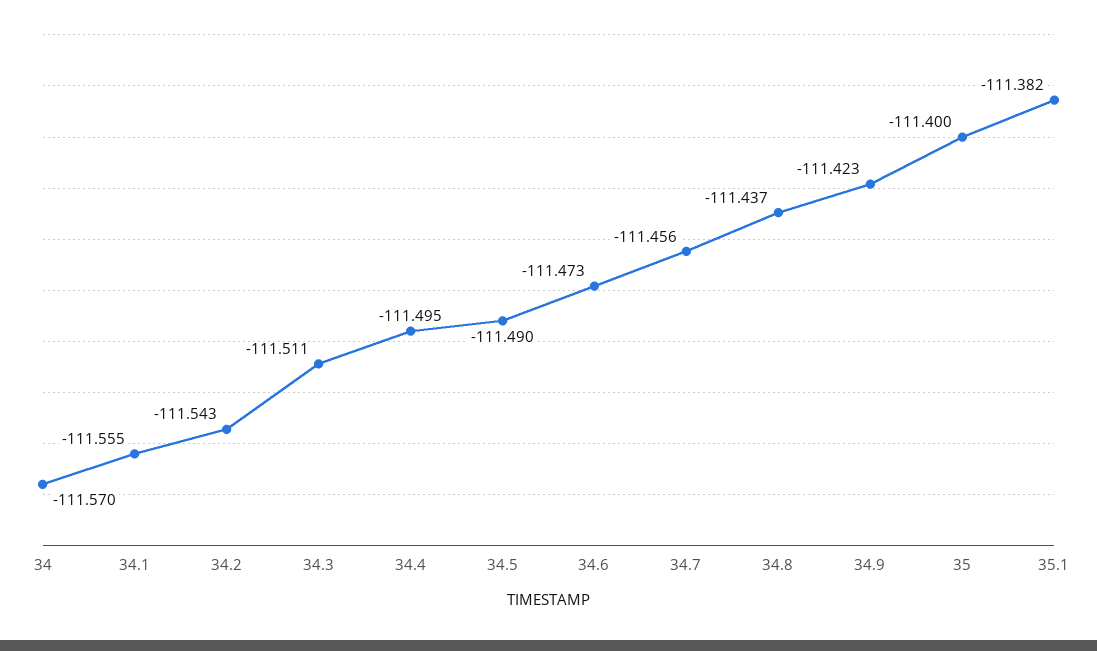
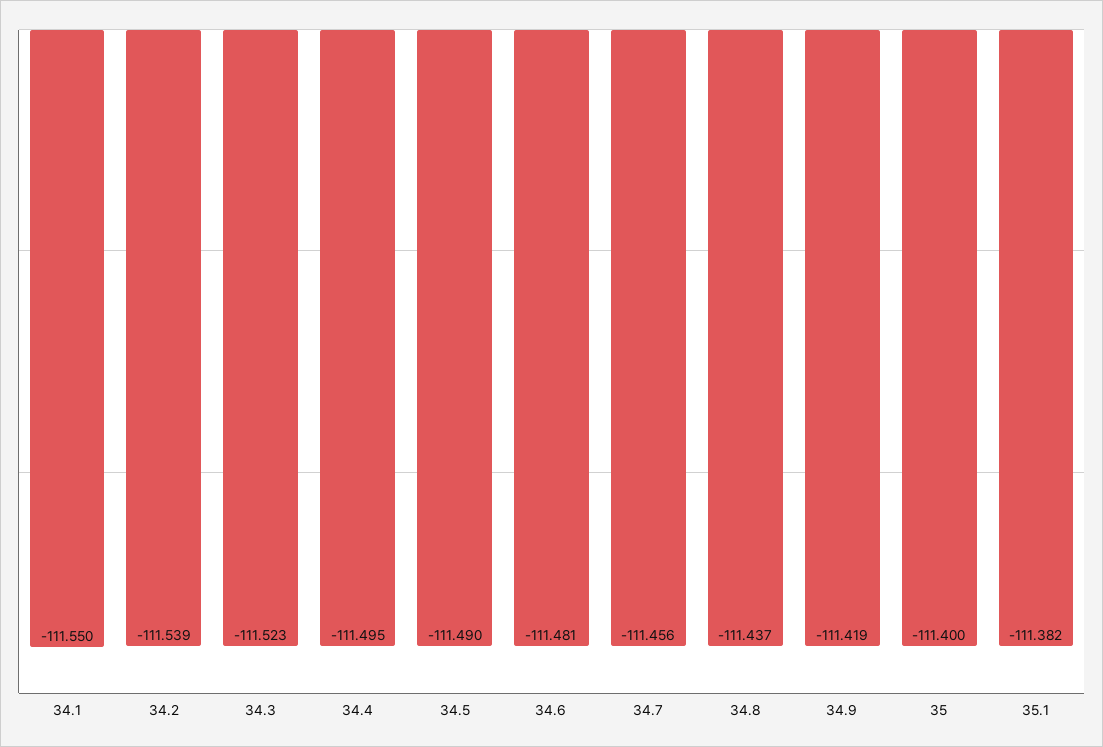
34: -111.57 -> none
34.1: -111.555 -> -111.55
34.2: -111.543 -> -111.539
34.3: -111.511 -> -111.523
34.6: -111.473 -> -111.481
34.9: -111.423 -> -111.419

